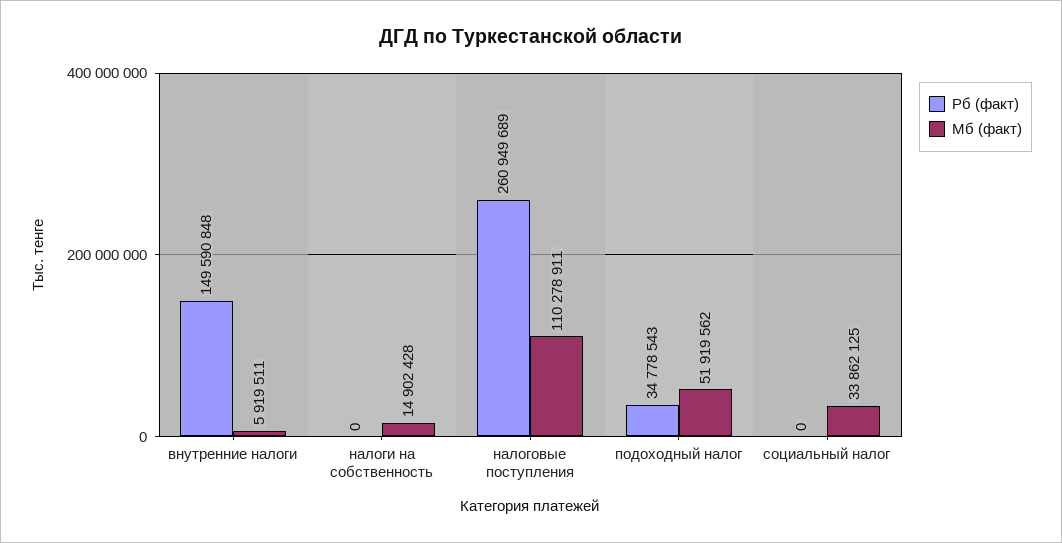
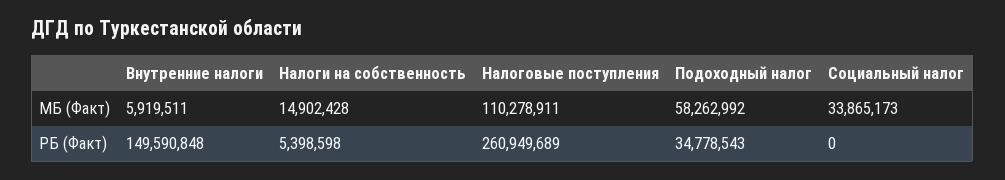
Рб (факт), налоги на собственность: 0 -> 5398598
Мб (факт), подоходный налог: 51919562 -> 58262992
Мб (факт), социальный налог: 33862125 -> 33865173

